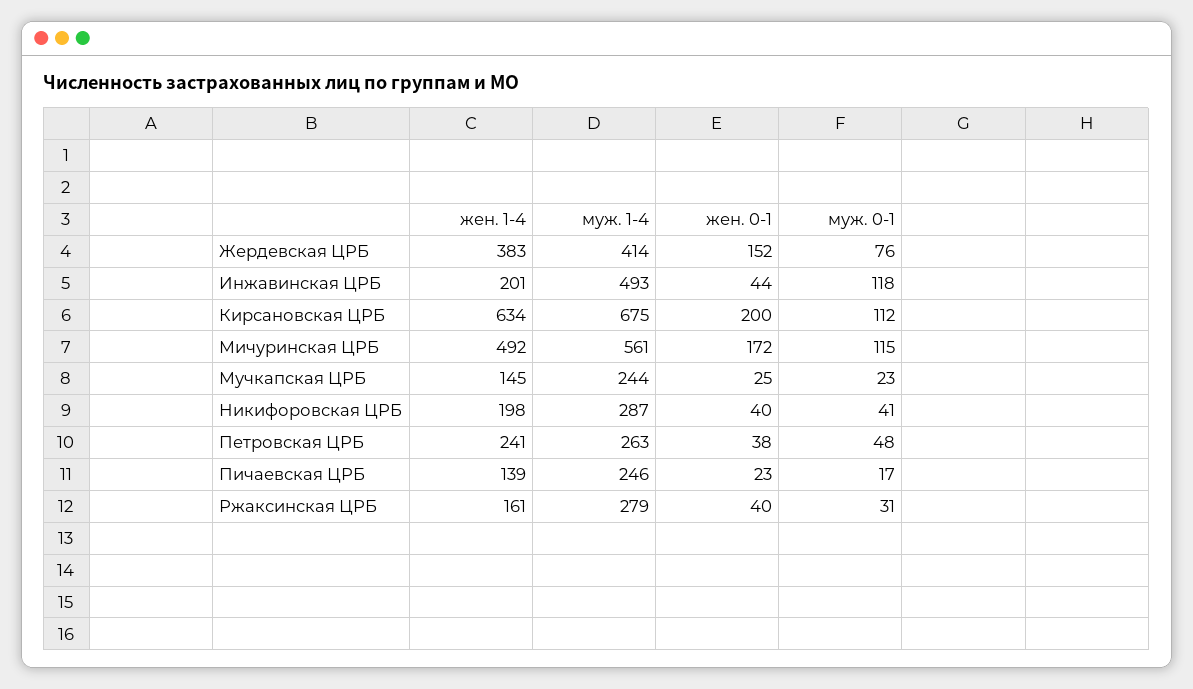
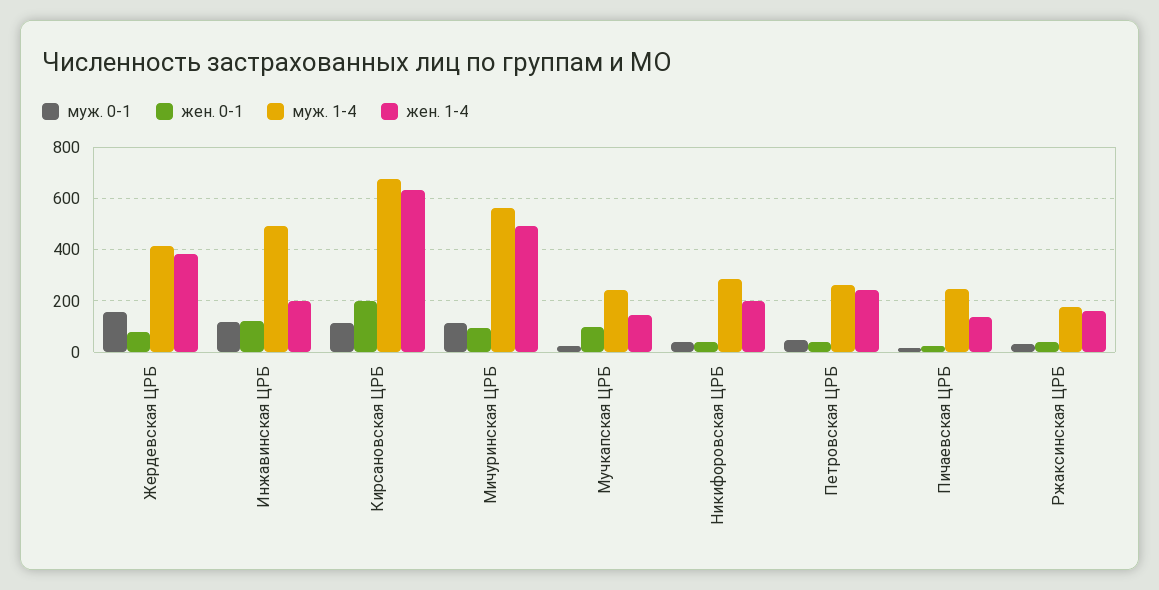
жен. 0-1, Жердевская ЦРБ: 152 -> 75
муж. 0-1, Жердевская ЦРБ: 76 -> 150
жен. 0-1, Инжавинская ЦРБ: 44 -> 125
жен. 0-1, Мичуринская ЦРБ: 172 -> 100
жен. 0-1, Мучкапская ЦРБ: 25 -> 100
муж. 1-4, Ржаксинская ЦРБ: 279 -> 175

